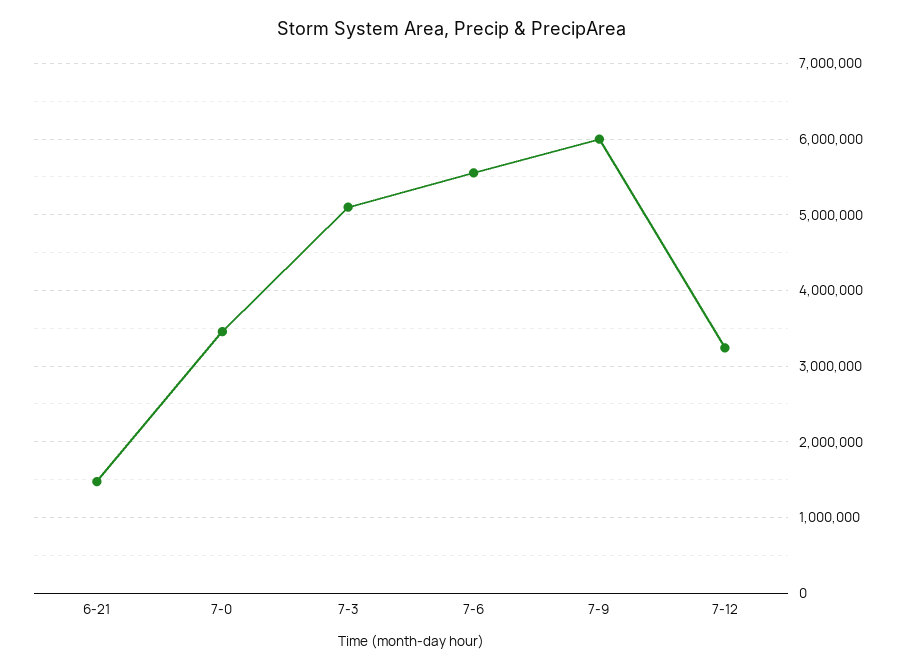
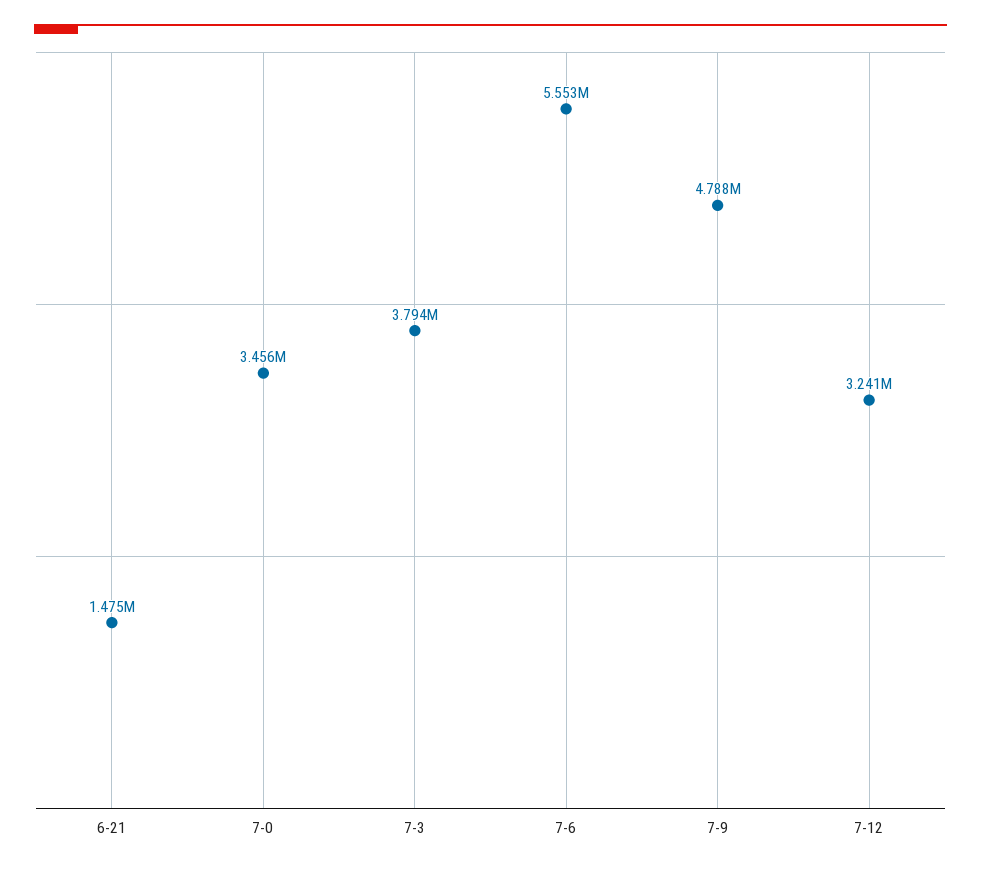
7-3: 5100000 -> 3794000
7-9: 6000000 -> 4788000

